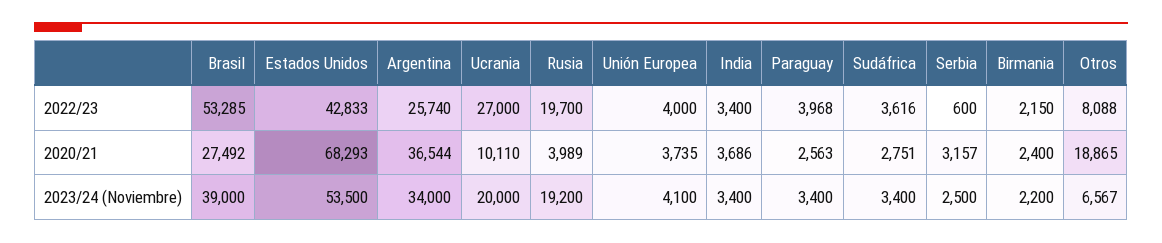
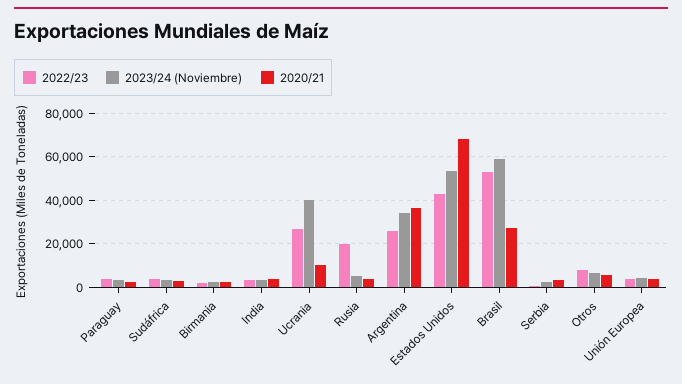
2020/21, Otros: 18865 -> 5000
2023/24 (Noviembre), Brasil: 39000 -> 60000
2023/24 (Noviembre), Ucrania: 20000 -> 40000
2023/24 (Noviembre), Rusia: 19200 -> 5000

